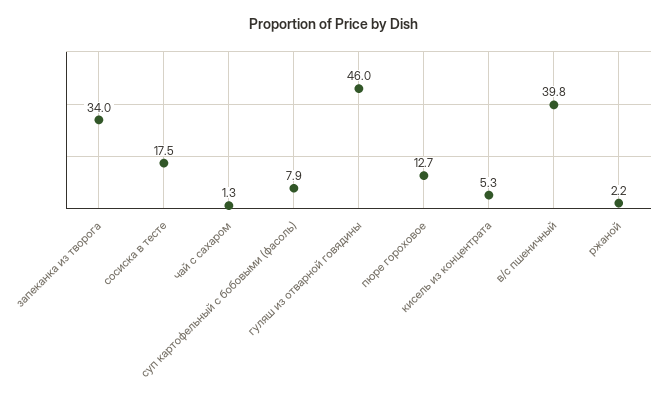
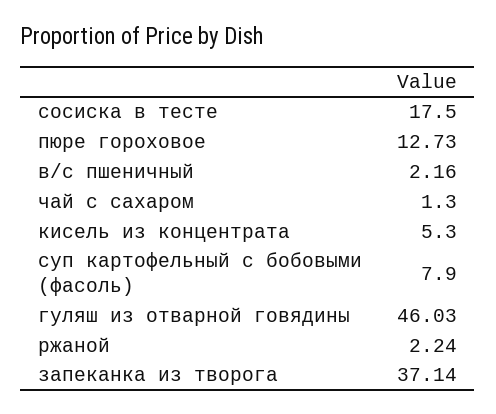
запеканка из творога: 34 -> 37.14
в/с пшеничный: 39.8 -> 2.16

